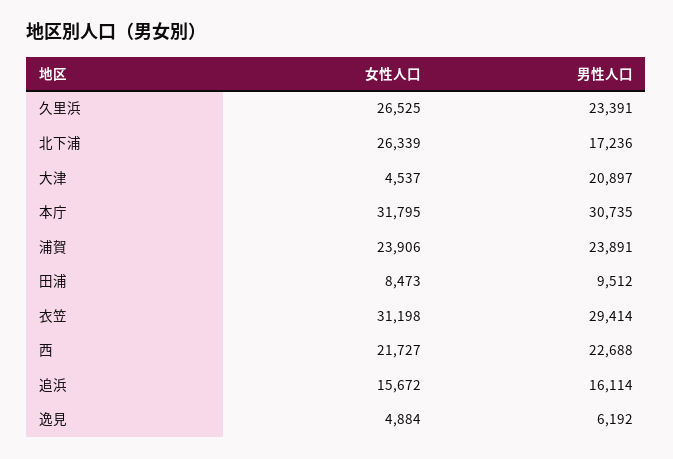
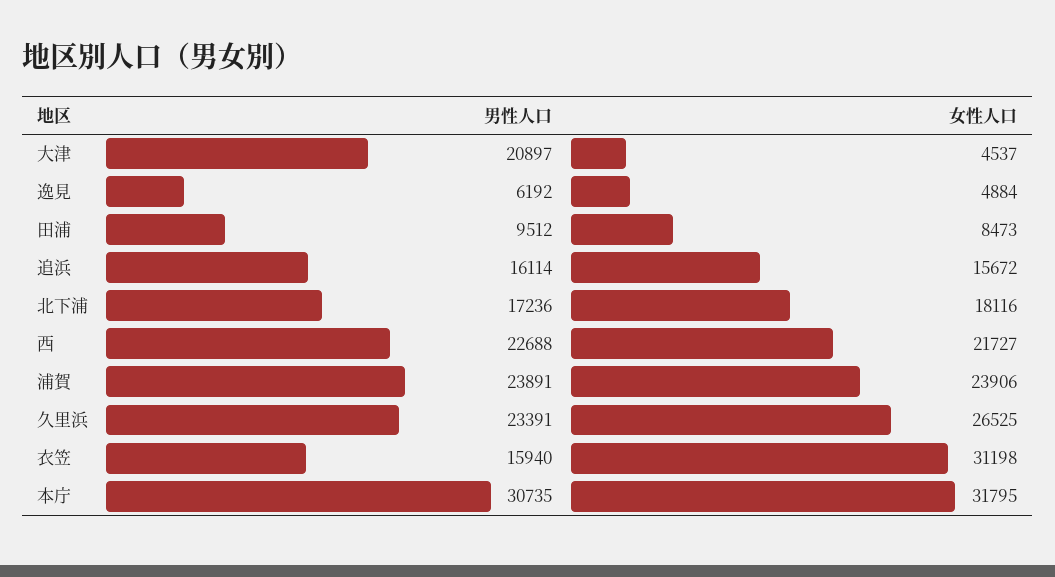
女性人口, 北下浦: 26339 -> 18116
男性人口, 衣笠: 29414 -> 15940

